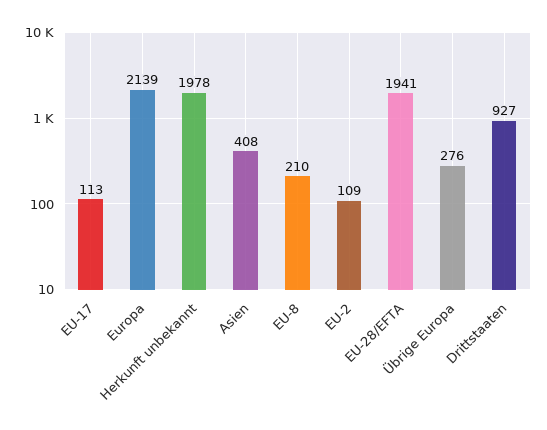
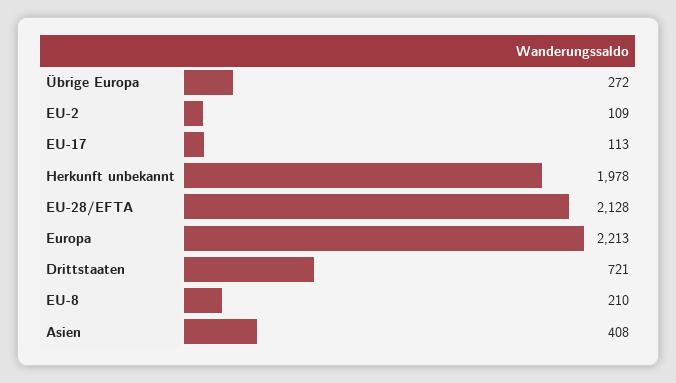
Europa: 2139 -> 2213
EU-28/EFTA: 1941 -> 2128
Übrige Europa: 276 -> 272
Drittstaaten: 927 -> 721

